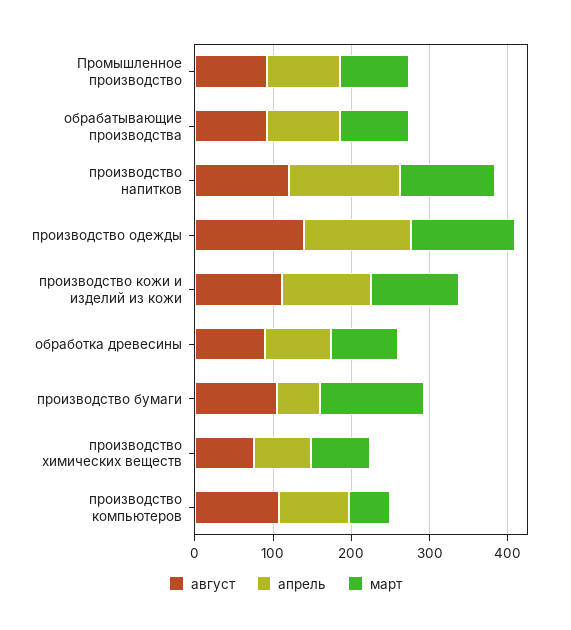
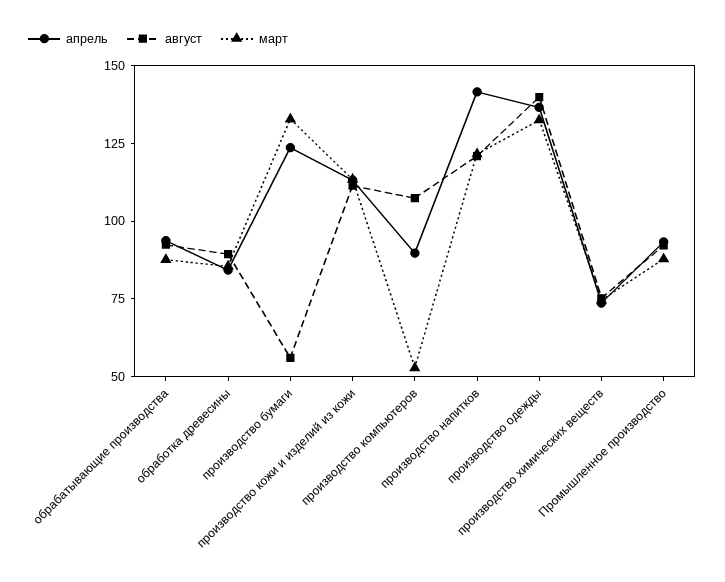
август, производство бумаги: 100 -> 55
апрель, производство бумаги: 60 -> 125

